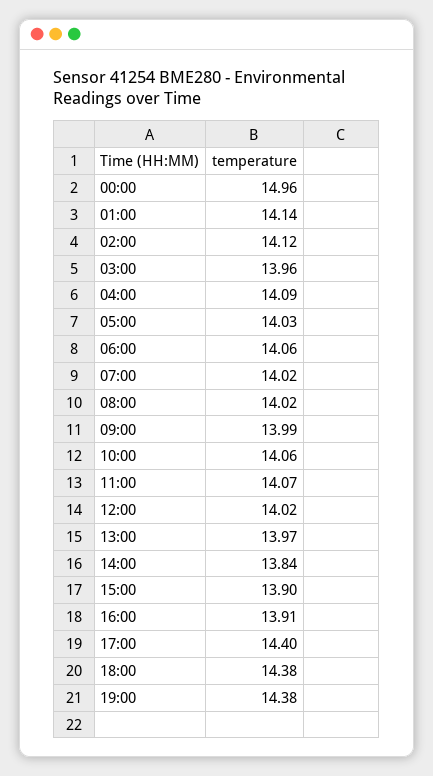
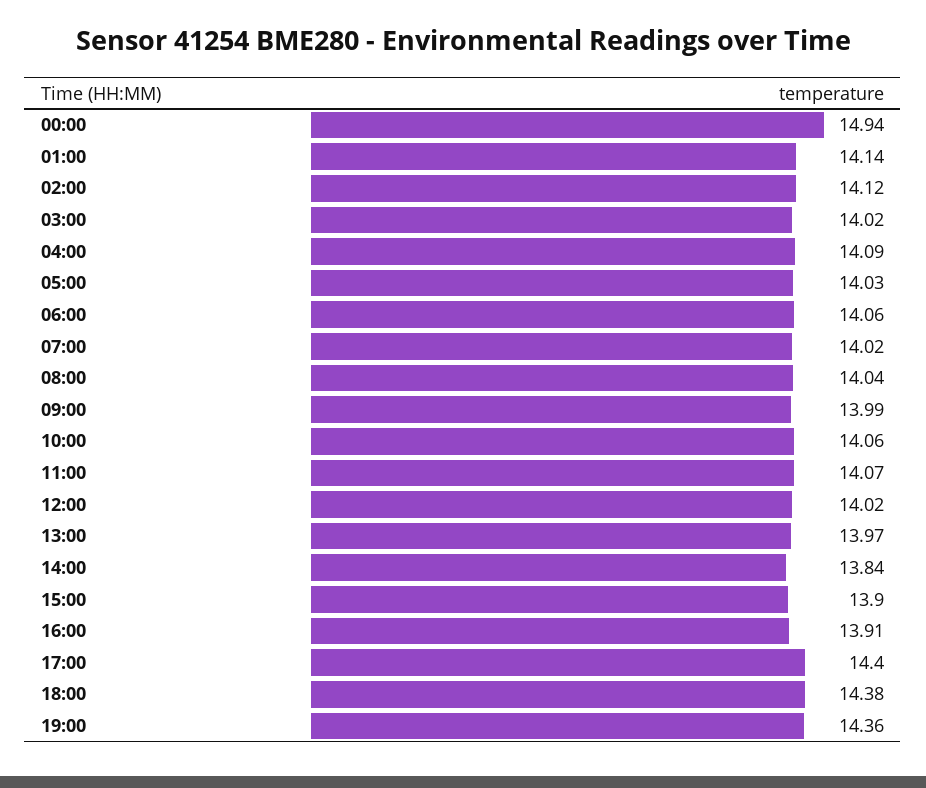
00:00: 14.96 -> 14.94
03:00: 13.96 -> 14.02
08:00: 14.02 -> 14.04
19:00: 14.38 -> 14.36

